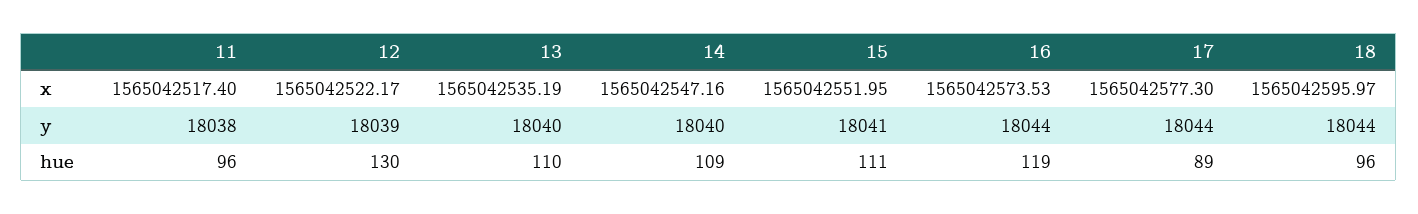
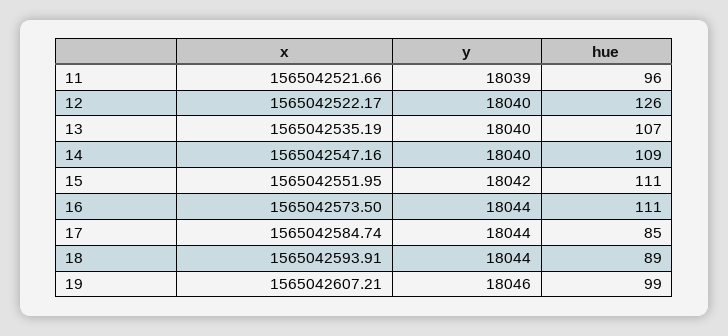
11, x: 1565042517.4 -> 1565042521.66
16, x: 1565042573.53 -> 1565042573.5
17, x: 1565042577.3 -> 1565042584.74
18, x: 1565042595.97 -> 1565042593.91
11, y: 18038 -> 18039
12, y: 18039 -> 18040
15, y: 18041 -> 18042
12, hue: 130 -> 126
13, hue: 110 -> 107
16, hue: 119 -> 111
17, hue: 89 -> 85
18, hue: 96 -> 89
19, x: none -> 1565042607.21
19, y: none -> 18046
19, hue: none -> 99

